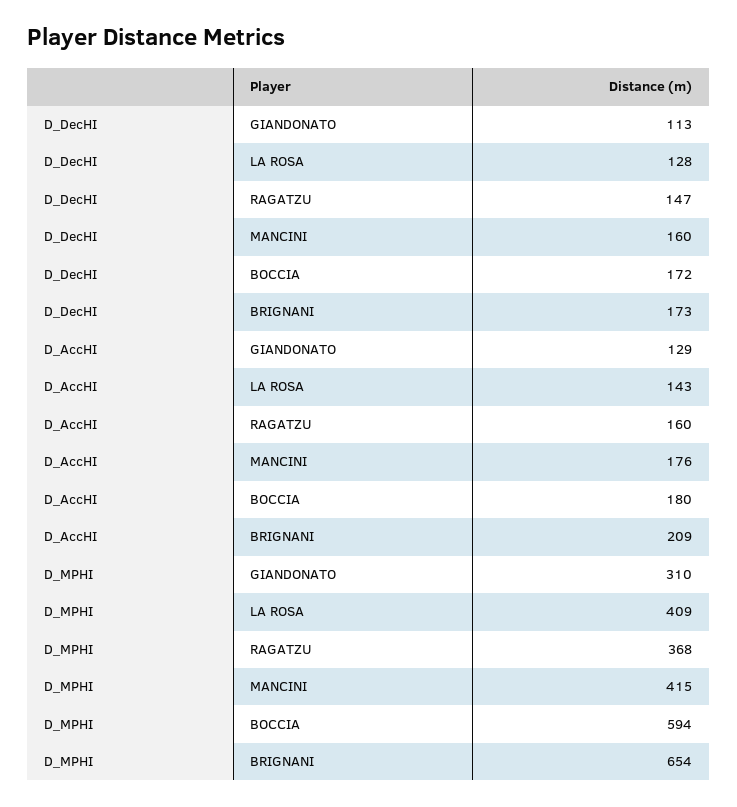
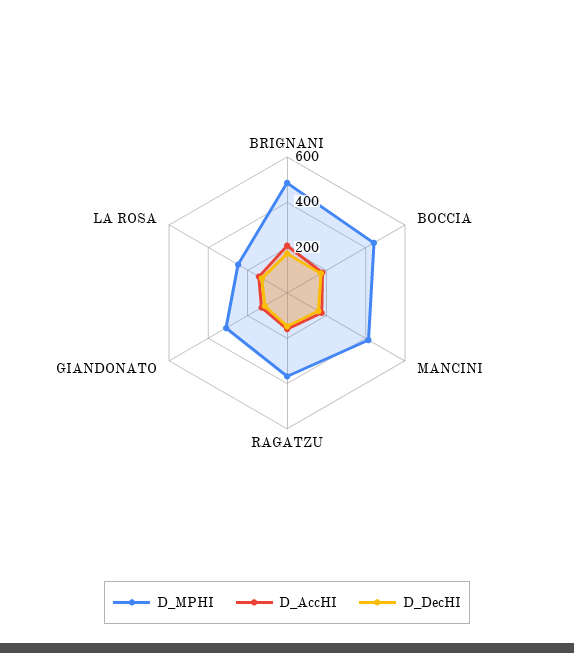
D_MPHI, LA ROSA: 409 -> 250
D_MPHI, BOCCIA: 594 -> 450
D_MPHI, BRIGNANI: 654 -> 500

